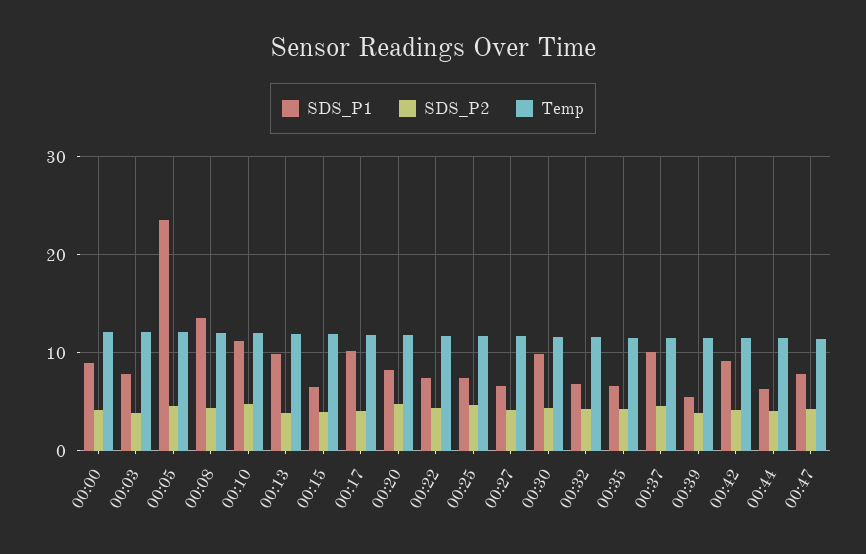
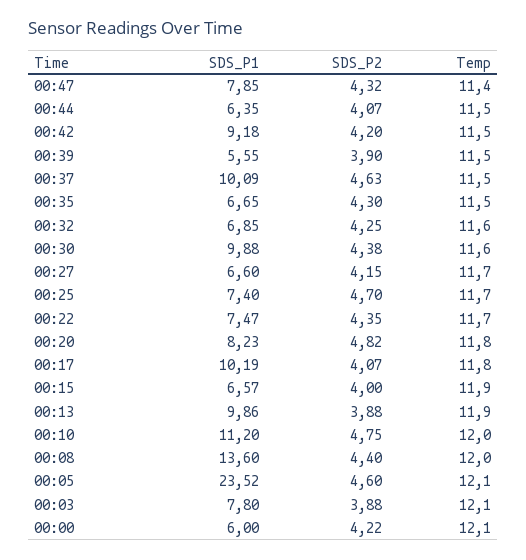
SDS_P1, 00:00: 9 -> 6

